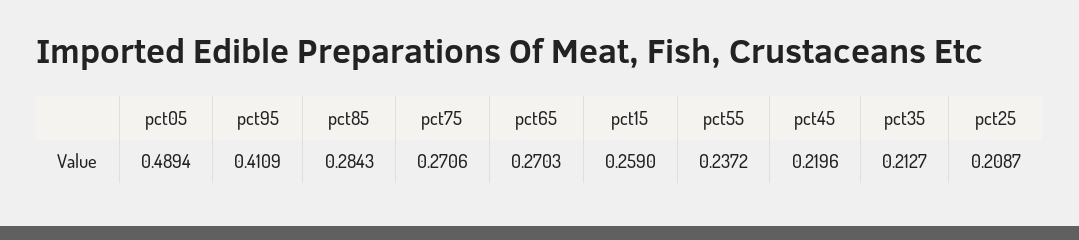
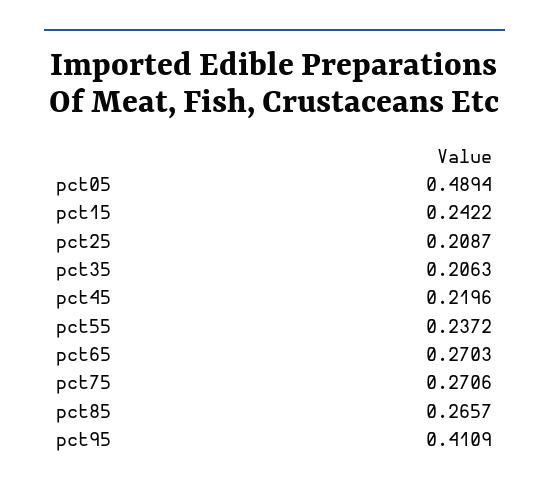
pct85: 0.2843 -> 0.2657
pct15: 0.259 -> 0.2422
pct35: 0.2127 -> 0.2063

